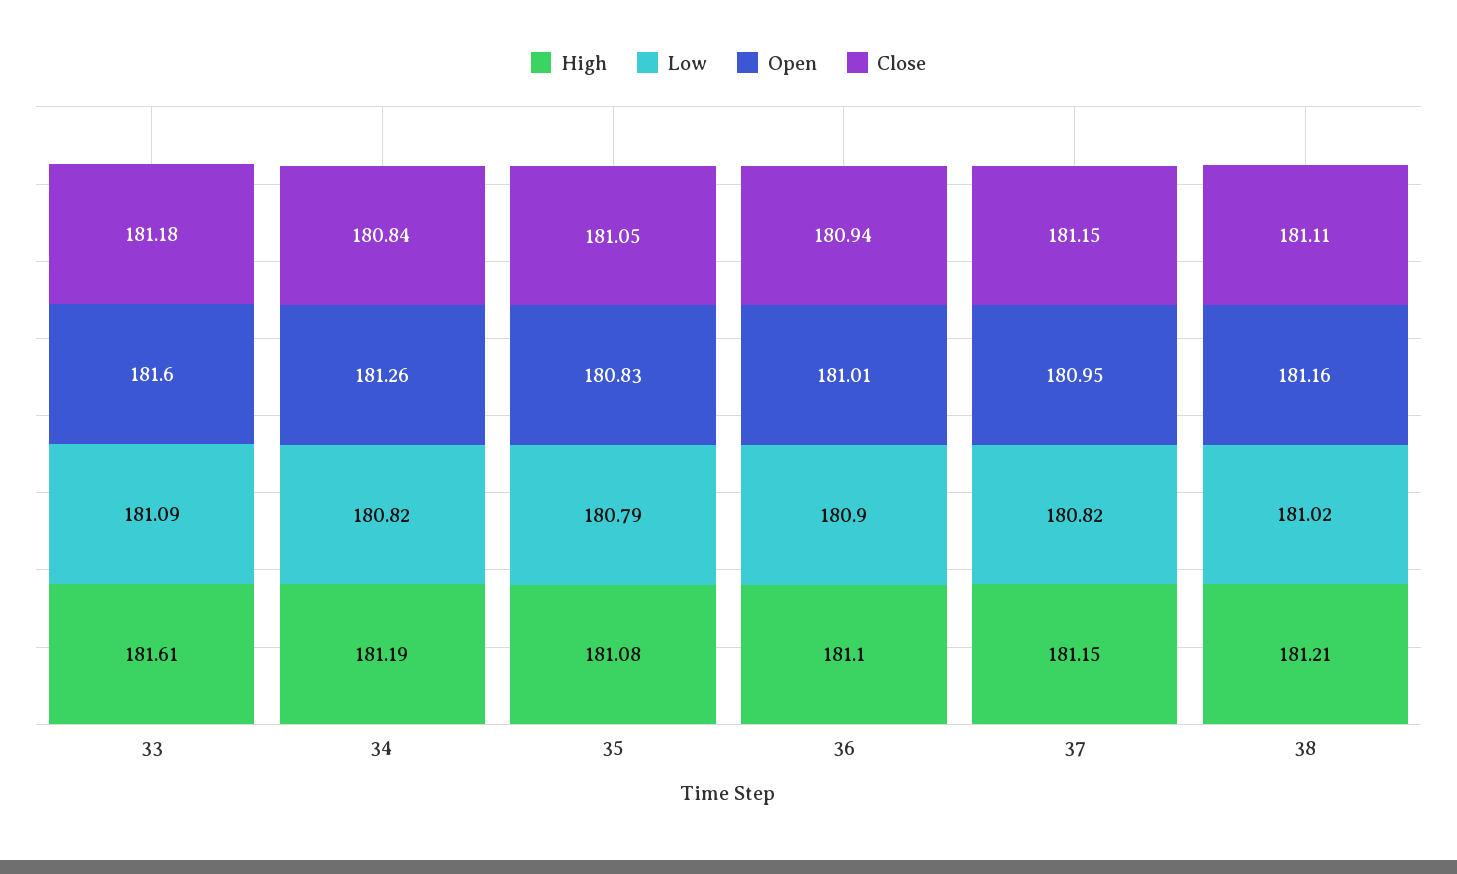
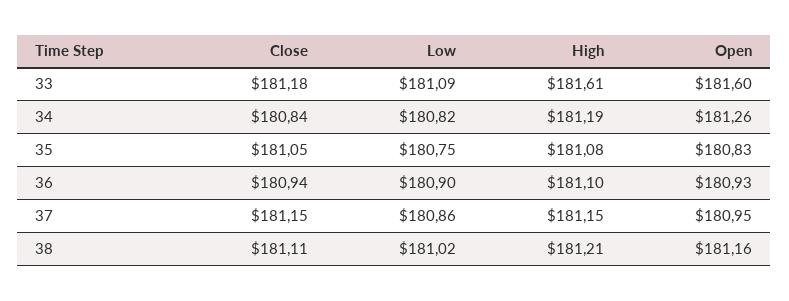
Low, 35: 180.79 -> 180.75
Open, 36: 181.01 -> 180.93
Low, 37: 180.82 -> 180.86

